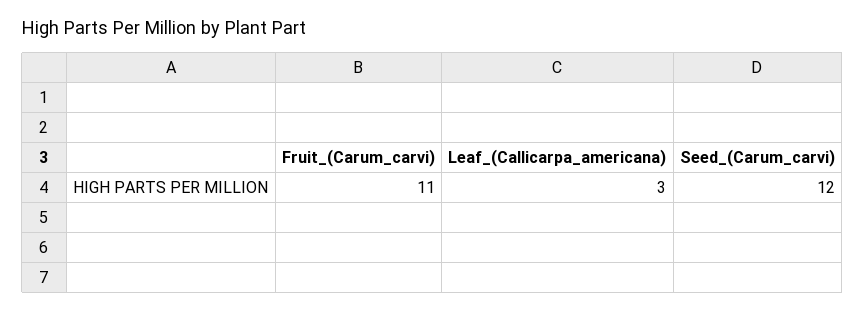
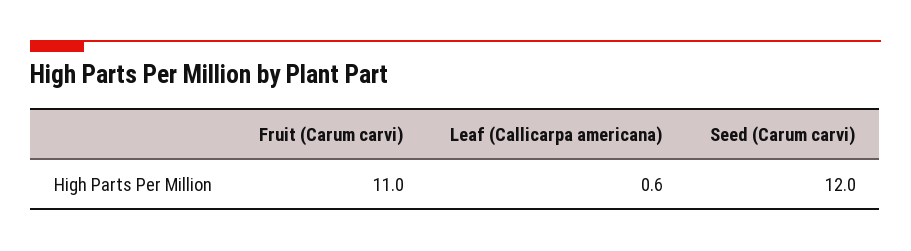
Leaf_(Callicarpa_americana): 3 -> 0.6

